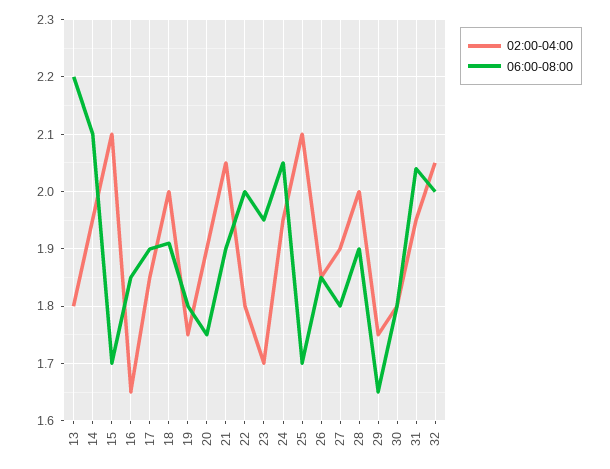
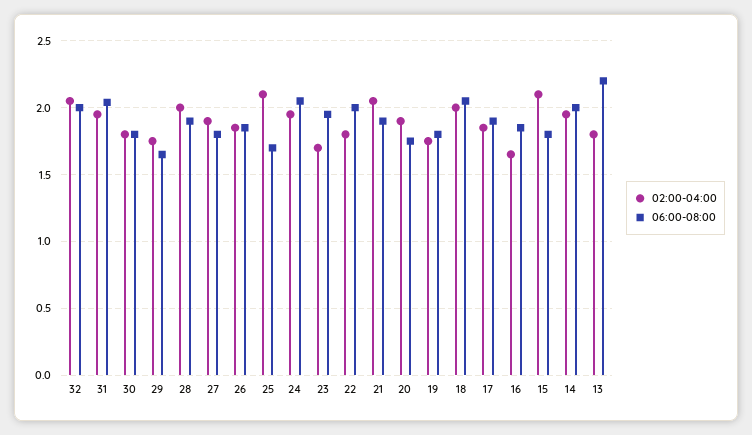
06:00-08:00, 14: 2.1 -> 2
06:00-08:00, 15: 1.7 -> 1.8
06:00-08:00, 18: 1.9 -> 2.05

